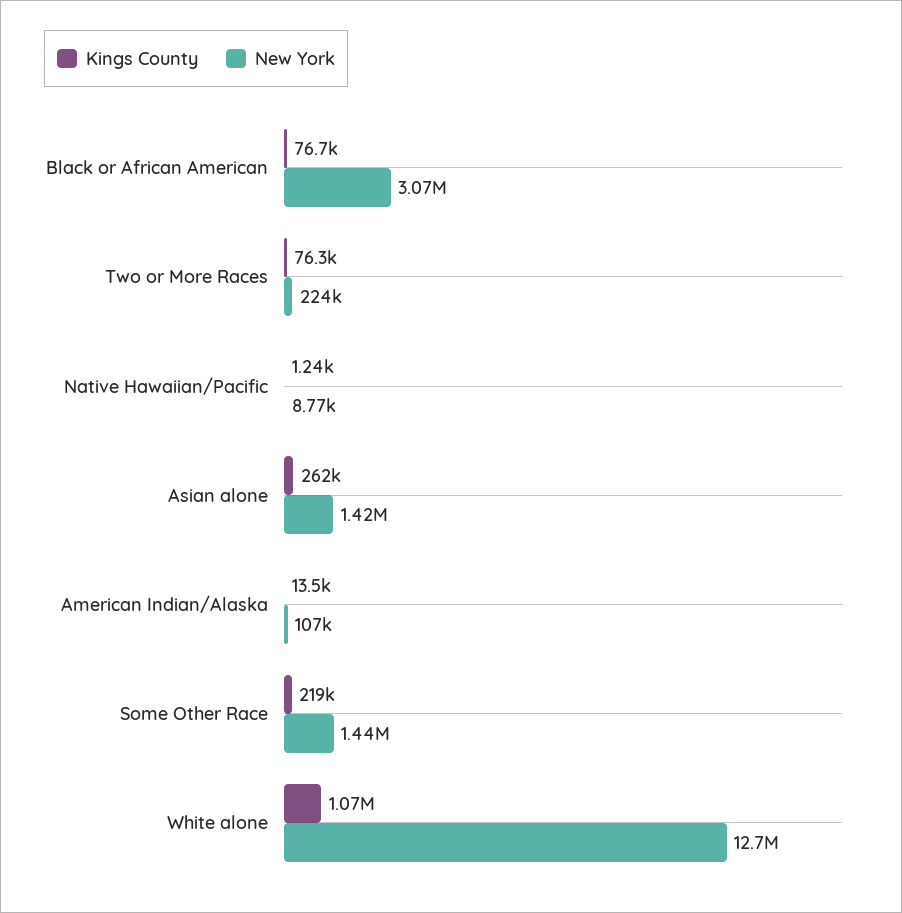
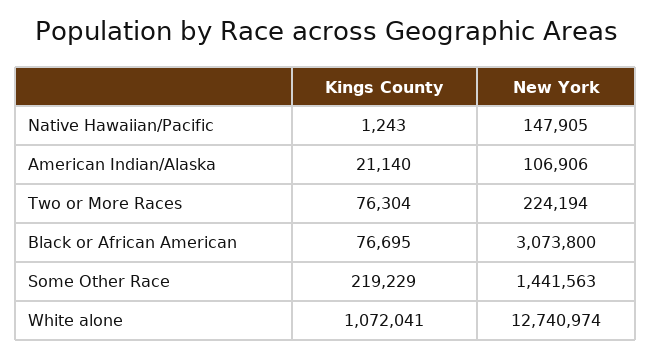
New York, Native Hawaiian/Pacific: 8770 -> 147905
Kings County, Asian alone: 262000 -> none
New York, Asian alone: 1420000 -> none
Kings County, American Indian/Alaska: 13500 -> 21140

